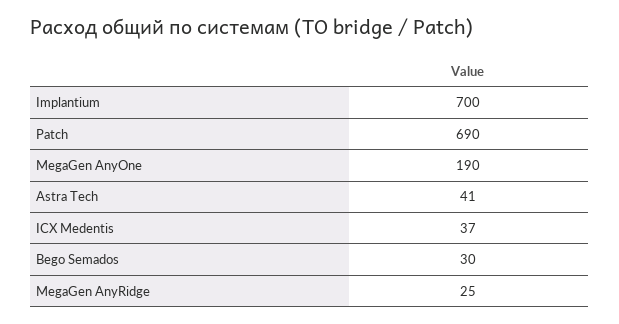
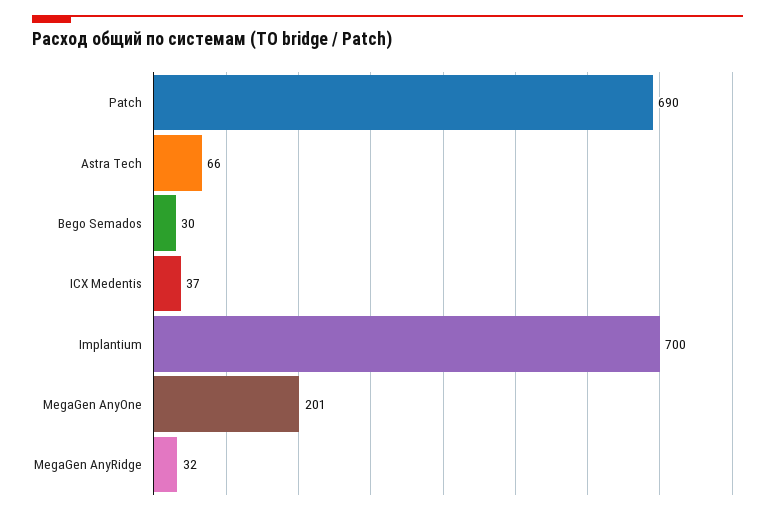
MegaGen AnyOne: 190 -> 201
Astra Tech: 41 -> 66
MegaGen AnyRidge: 25 -> 32

